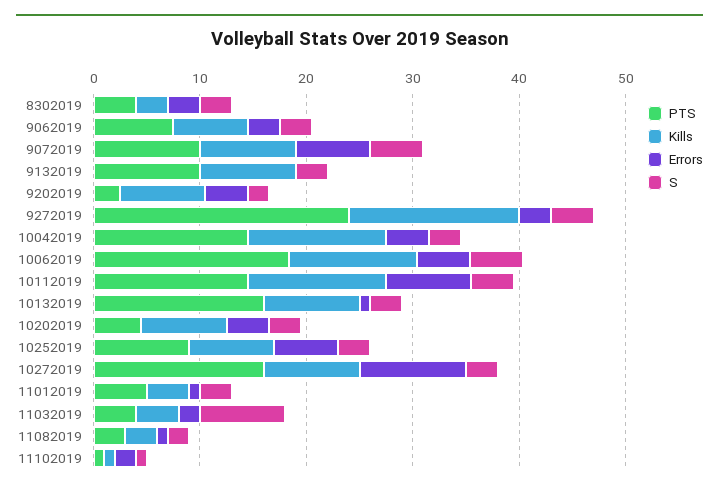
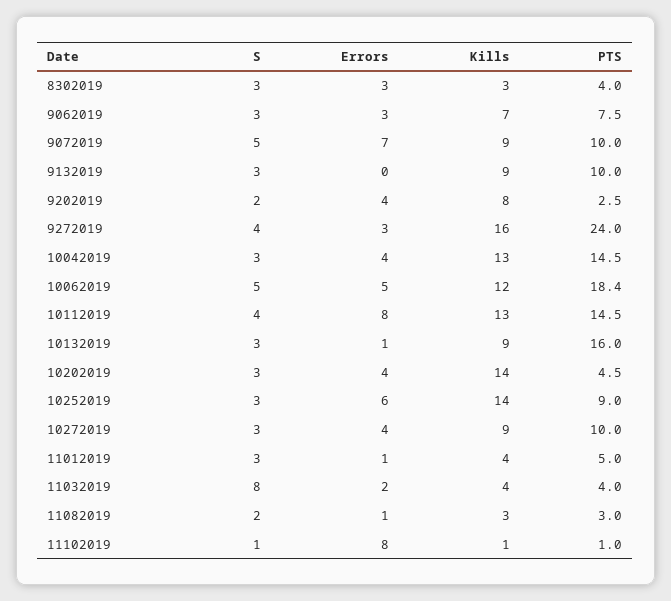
Kills, 10202019: 8 -> 14
Kills, 10252019: 8 -> 14
PTS, 10272019: 16 -> 10
Errors, 10272019: 10 -> 4
Errors, 11102019: 2 -> 8

